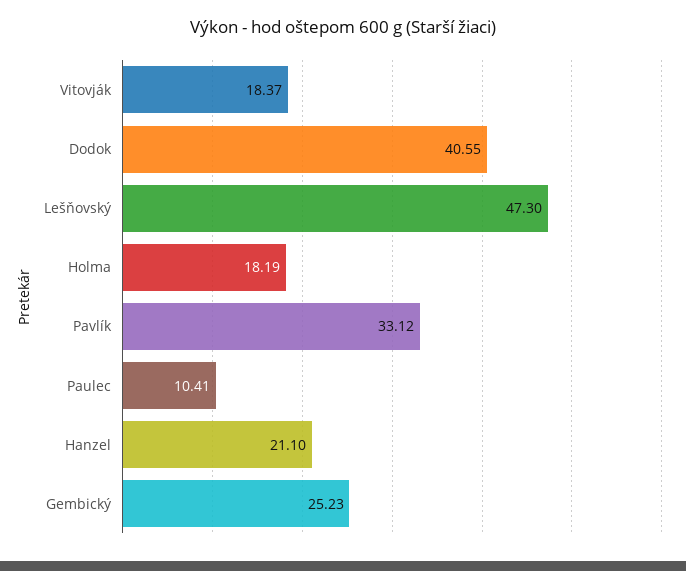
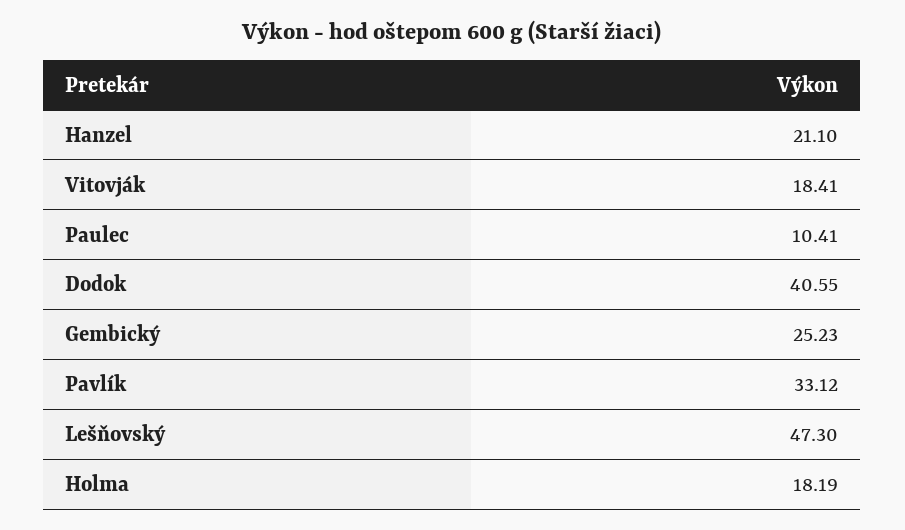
Vitovják: 18.37 -> 18.41

